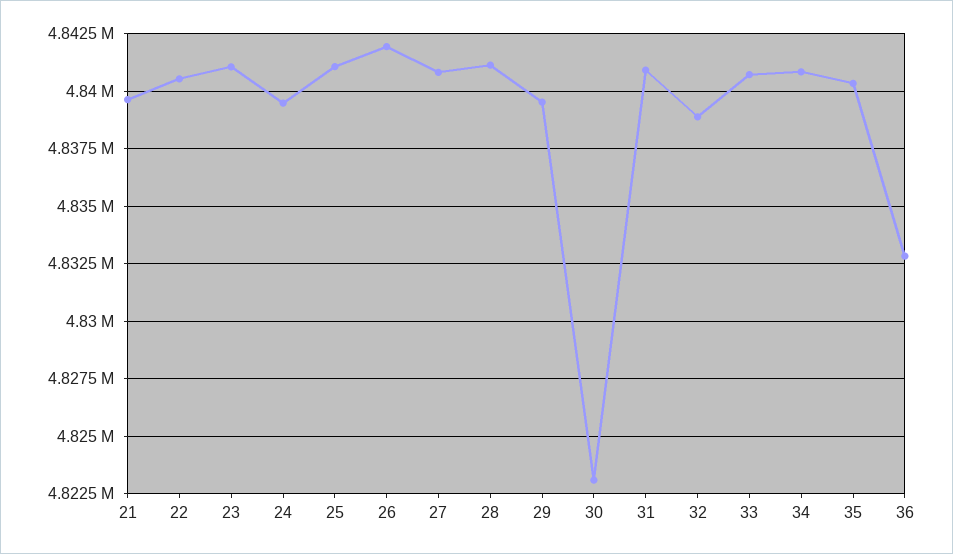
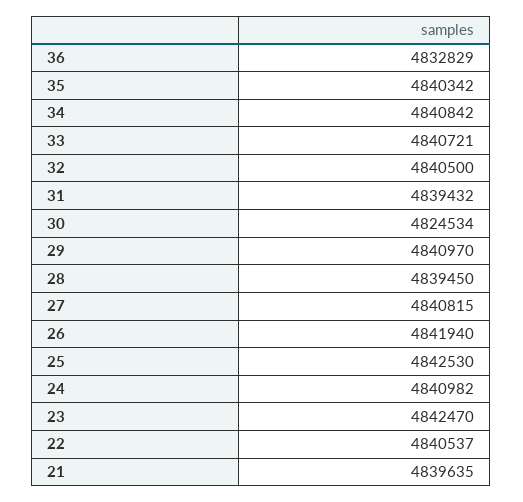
23: 4841000 -> 4842470
24: 4839500 -> 4840982
25: 4841000 -> 4842530
28: 4841000 -> 4839450
29: 4839500 -> 4840970
30: 4823000 -> 4824534
31: 4841000 -> 4839432
32: 4839000 -> 4840500

